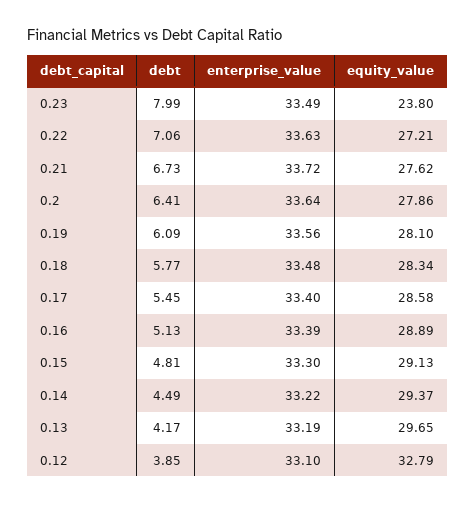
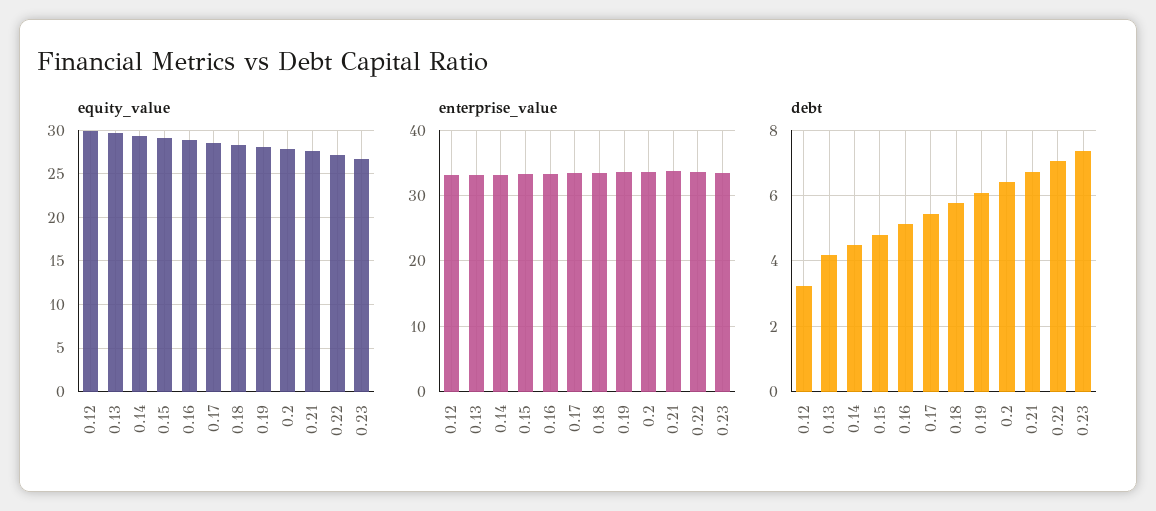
debt, 0.23: 7.99 -> 7.4
equity_value, 0.23: 23.8 -> 27
debt, 0.12: 3.85 -> 3.2
equity_value, 0.12: 32.79 -> 30

